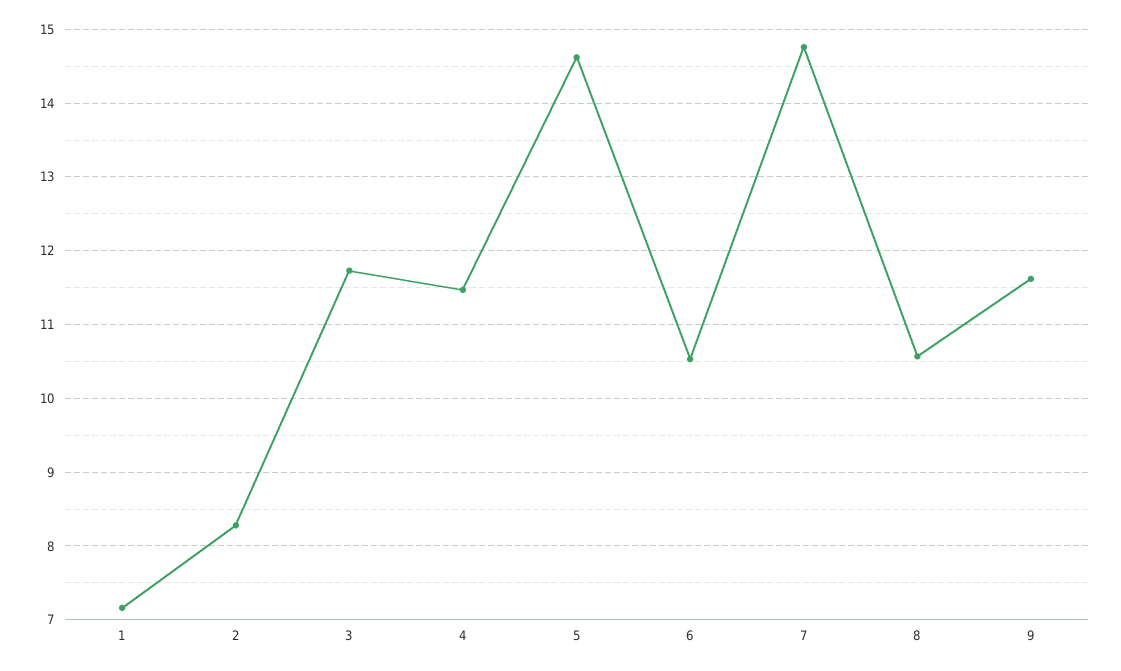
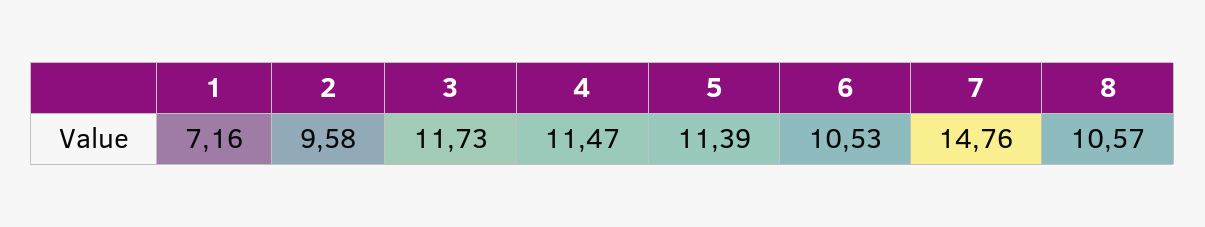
2: 8.3 -> 9.58
5: 14.6 -> 11.39
9: 11.6 -> none

